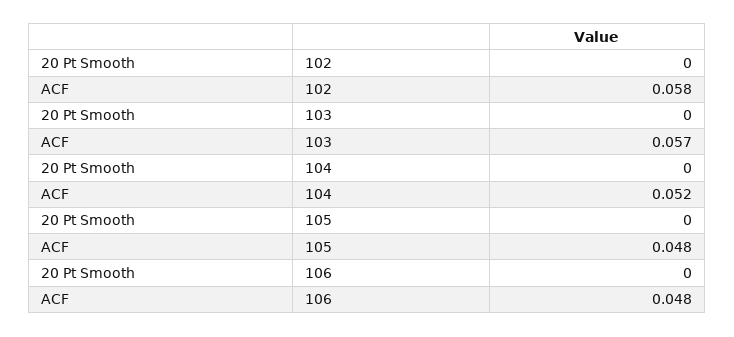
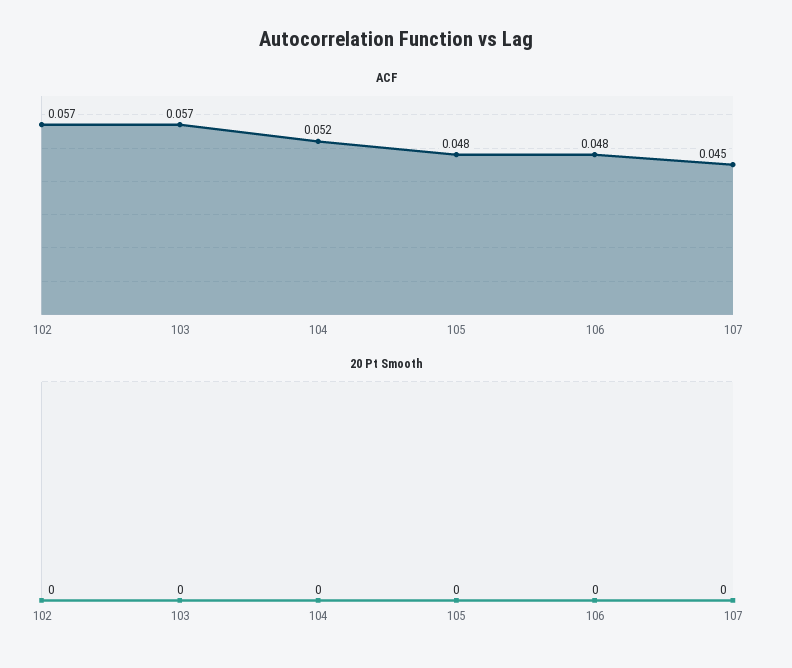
ACF, 102: 0.058 -> 0.057
ACF, 107: none -> 0.045
20 Pt Smooth, 107: none -> 0

